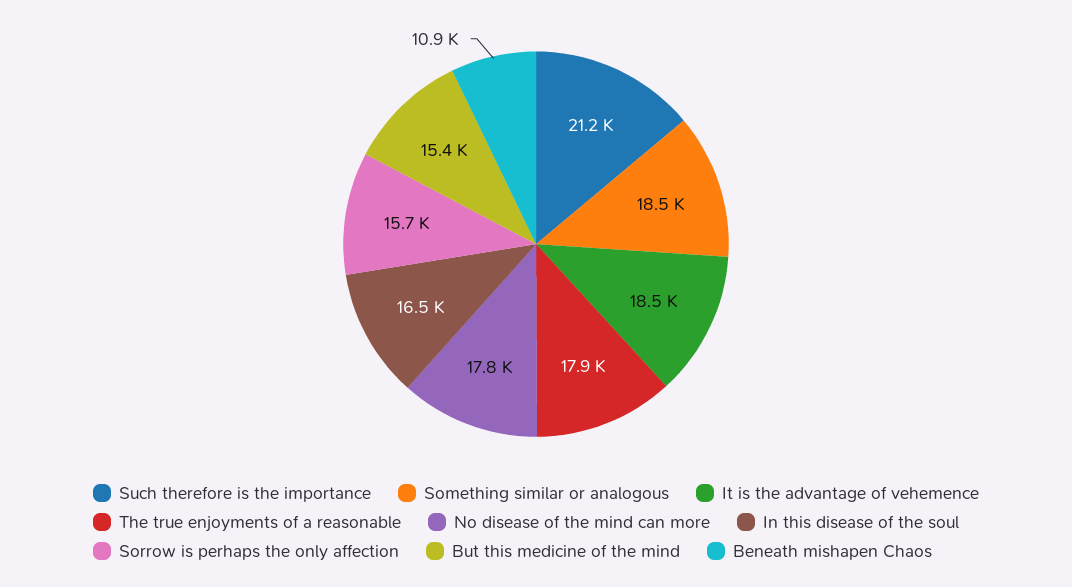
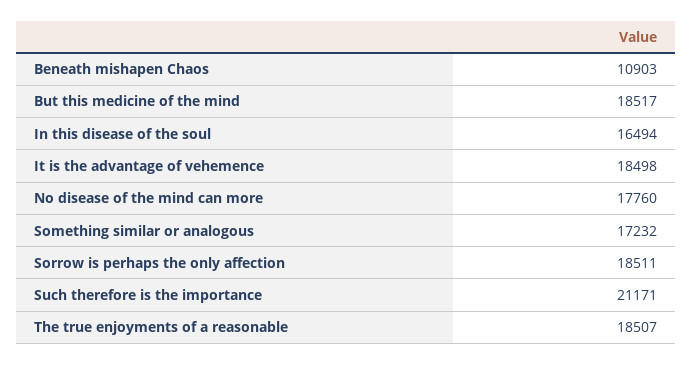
Something similar or analogous: 18500 -> 17232
The true enjoyments of a reasonable: 17900 -> 18507
Sorrow is perhaps the only affection: 15700 -> 18511
But this medicine of the mind: 15400 -> 18517

